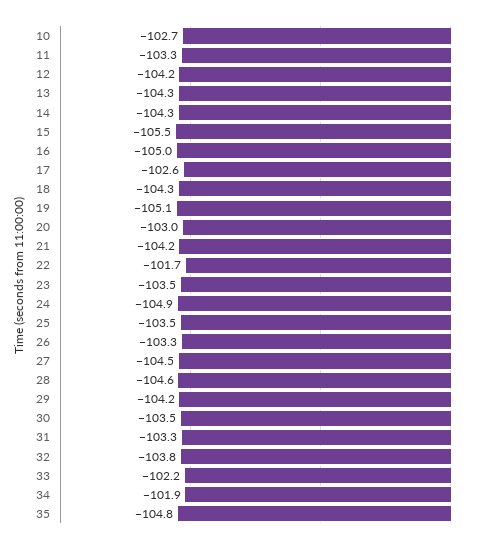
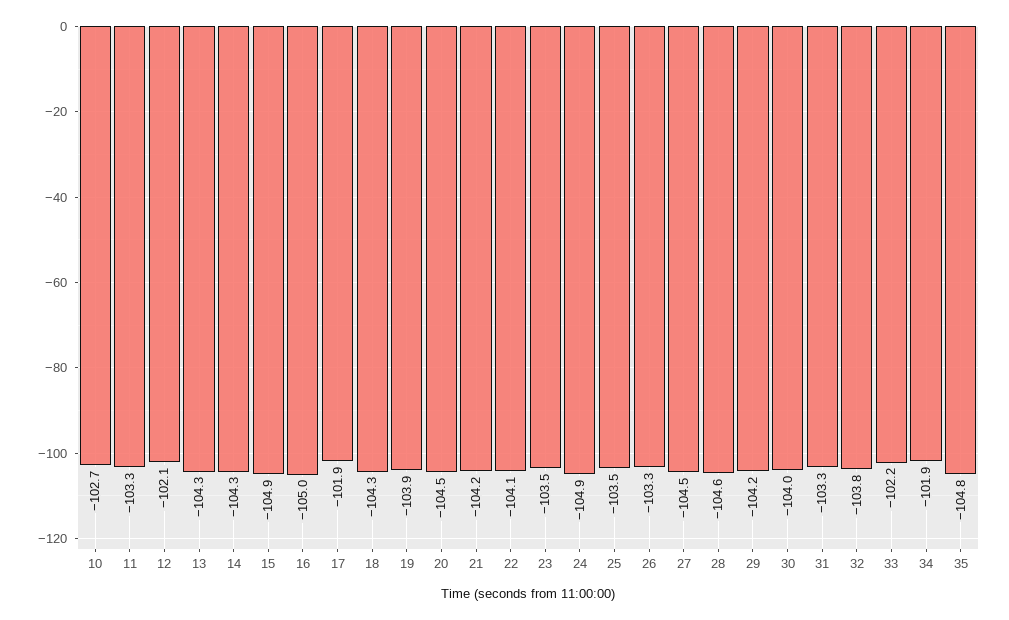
12: -104.2 -> -102.1
15: -105.5 -> -104.9
17: -102.6 -> -101.9
19: -105.1 -> -103.9
20: -103 -> -104.5
22: -101.7 -> -104.1
30: -103.5 -> -104

